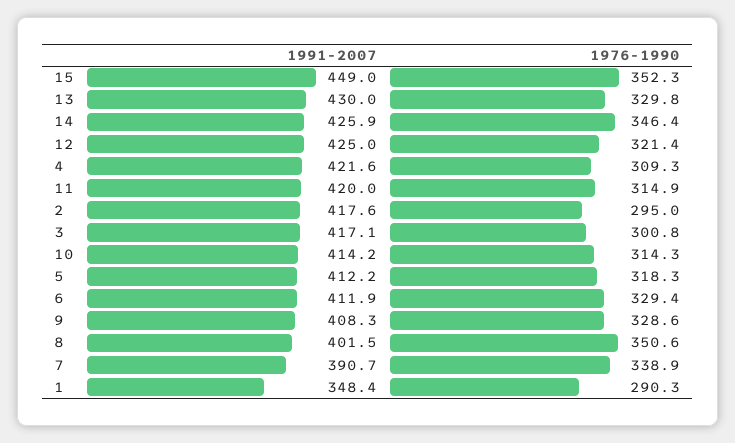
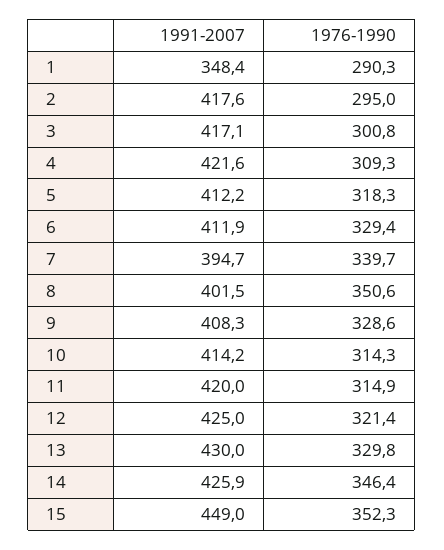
1991-2007, 7: 390.7 -> 394.7
1976-1990, 7: 338.9 -> 339.7

